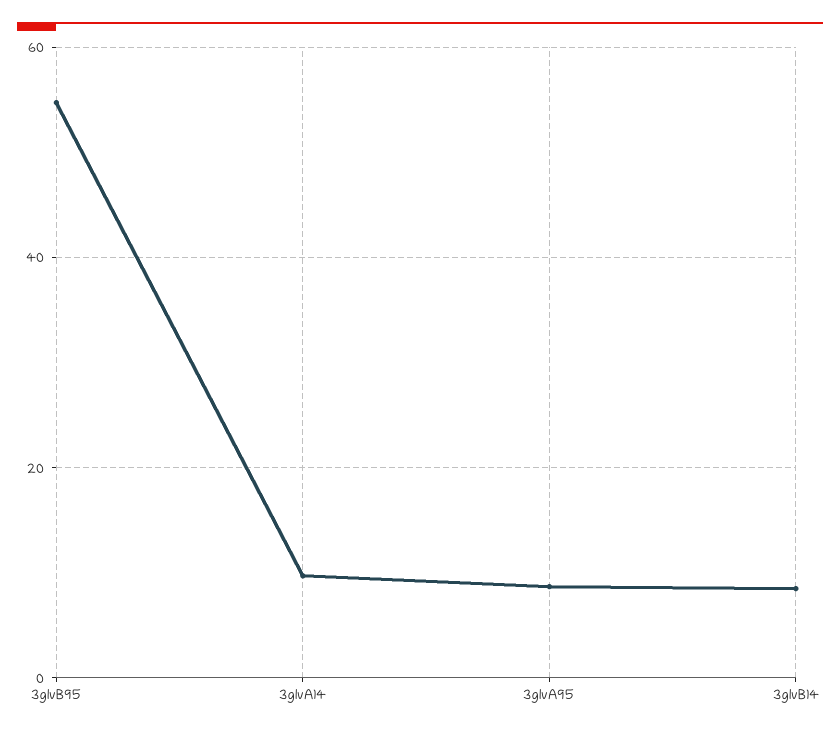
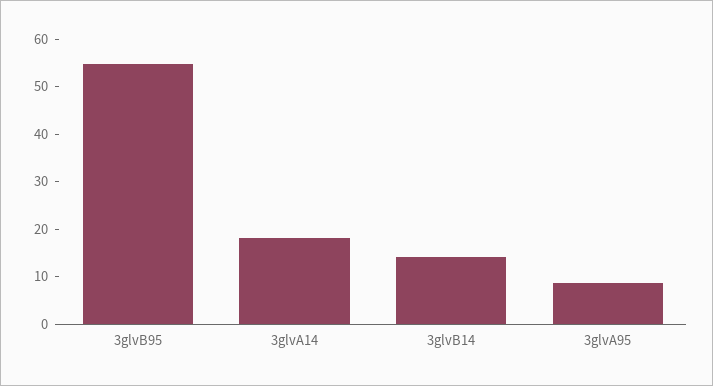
3glvA14: 10 -> 18
3glvB14: 8 -> 14

